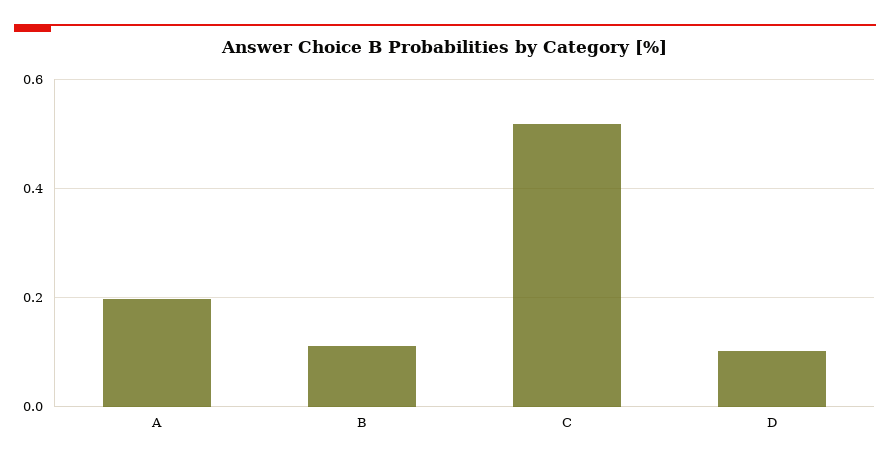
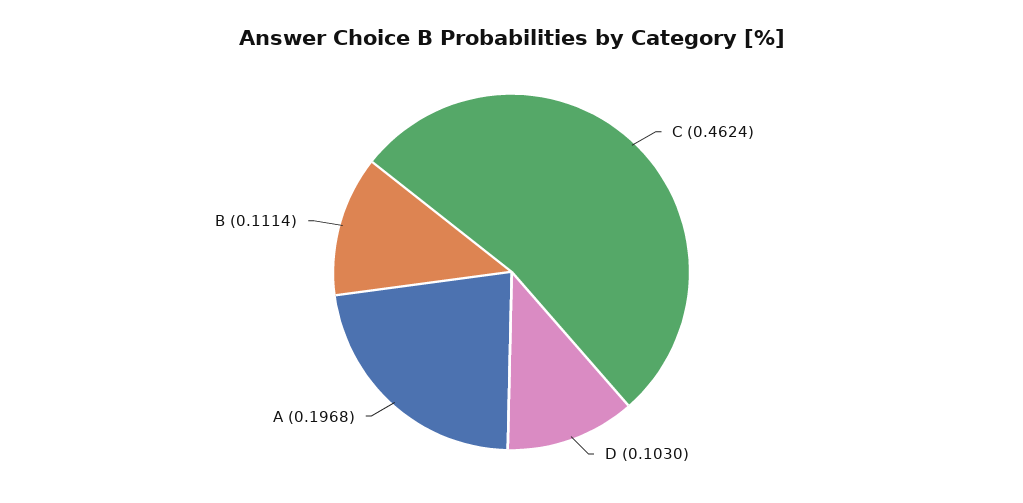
C: 0.52 -> 0.4624

